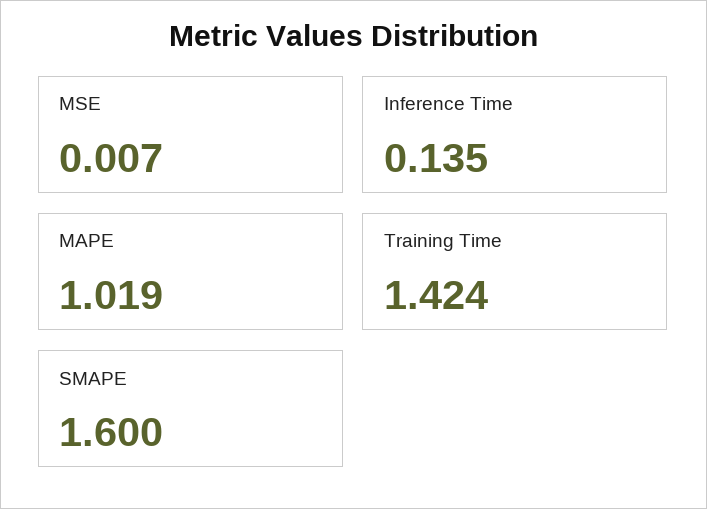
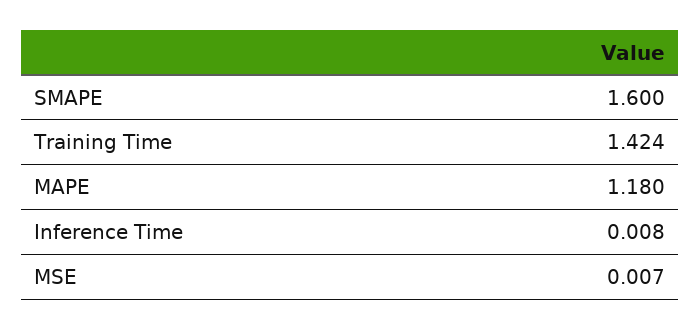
Inference Time: 0.135 -> 0.008
MAPE: 1.019 -> 1.18

